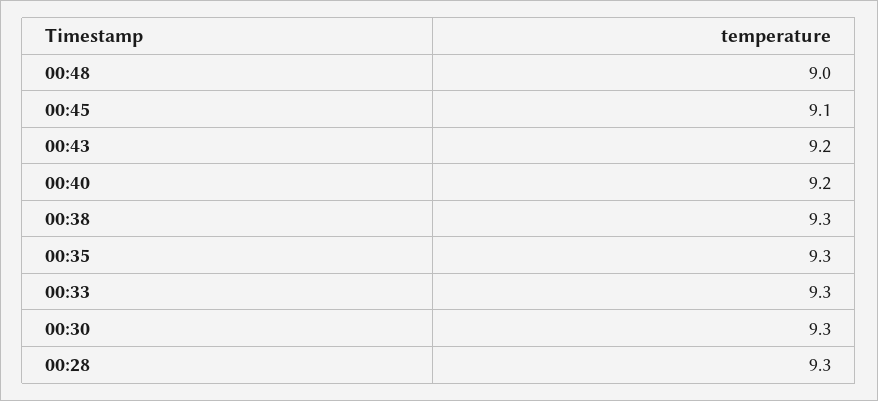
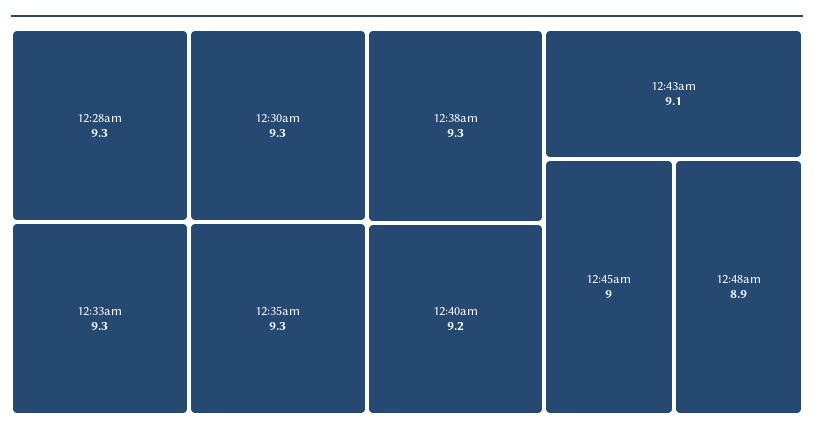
00:48: 9 -> 8.9
00:45: 9.1 -> 9
00:43: 9.2 -> 9.1

